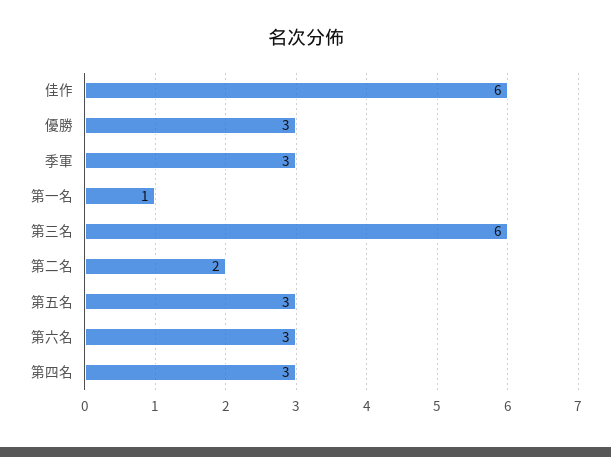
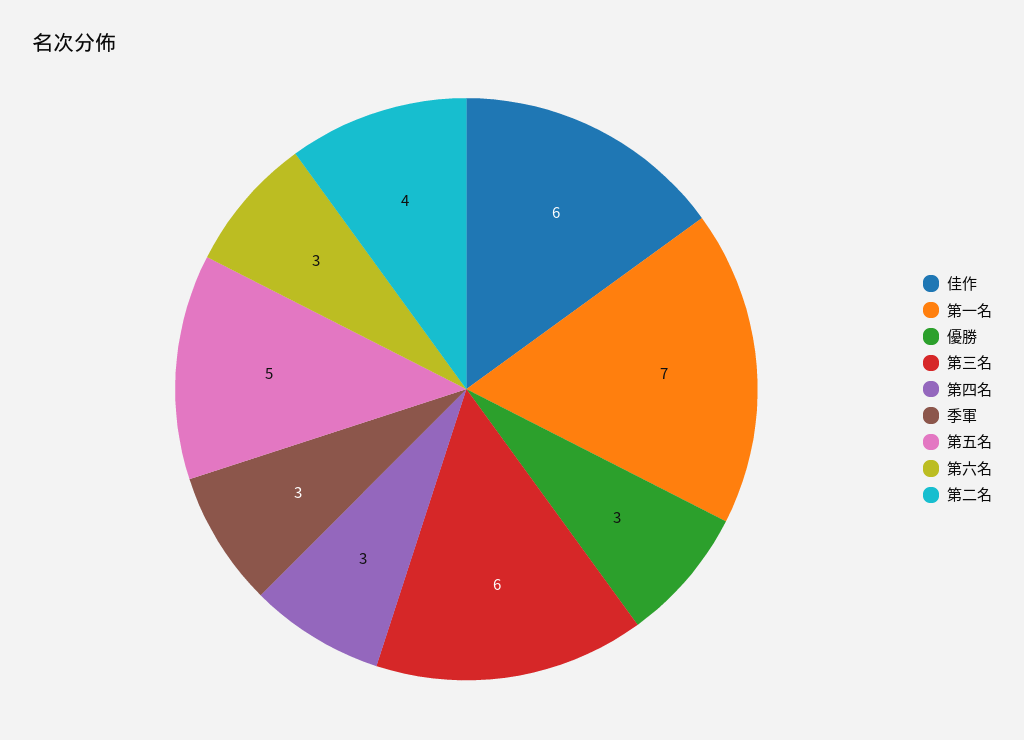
第一名: 1 -> 7
第二名: 2 -> 4
第五名: 3 -> 5

